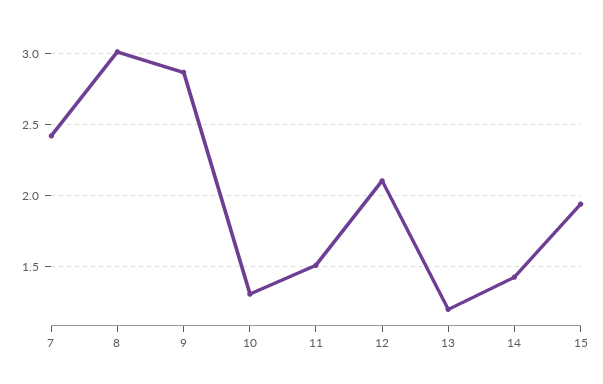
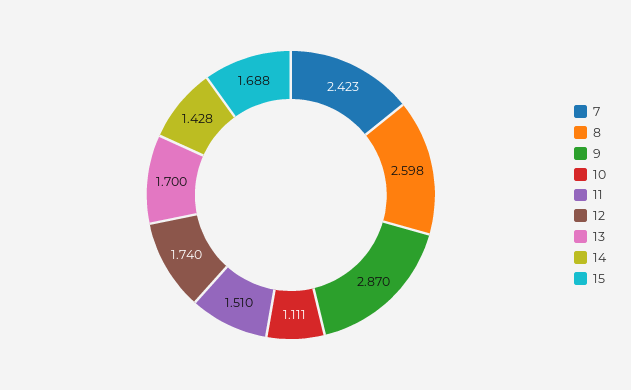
8: 3 -> 2.598
10: 1.3 -> 1.111
12: 2.1 -> 1.74
13: 1.2 -> 1.7
15: 1.95 -> 1.688

